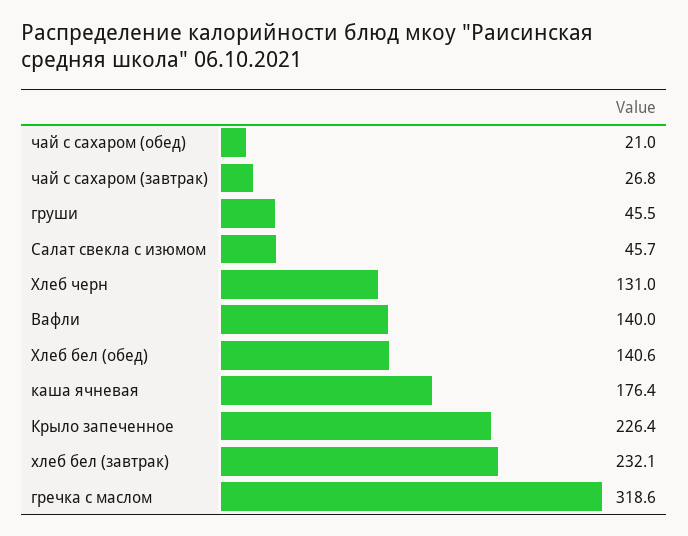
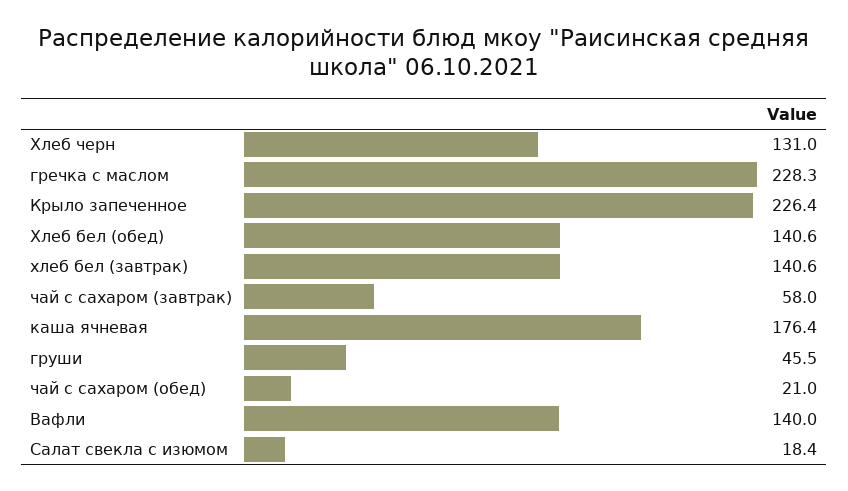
чай с сахаром (завтрак): 26.8 -> 58
Салат свекла с изюмом: 45.7 -> 18.4
хлеб бел (завтрак): 232.1 -> 140.6
гречка с маслом: 318.6 -> 228.3

